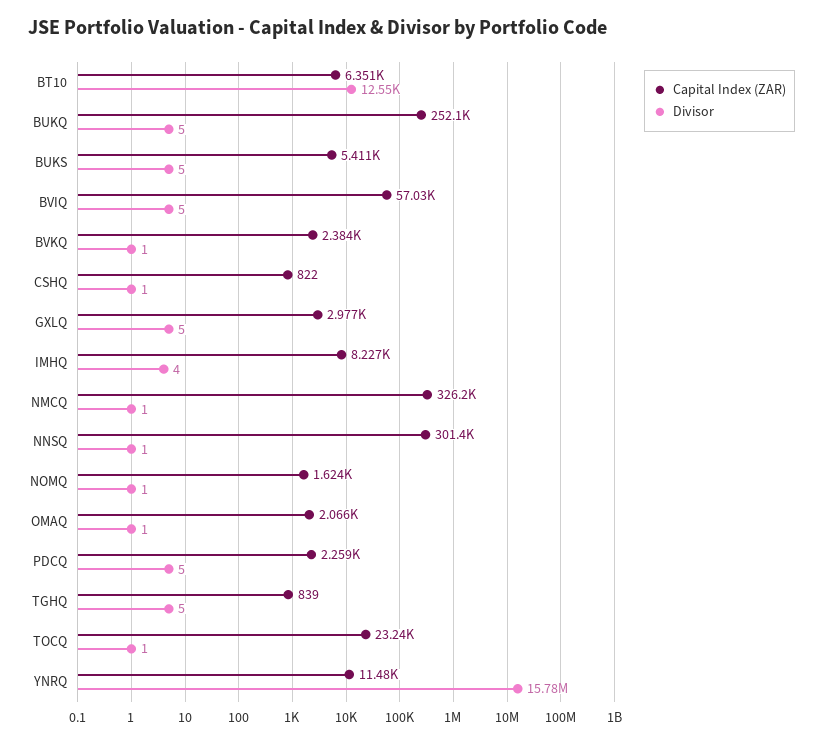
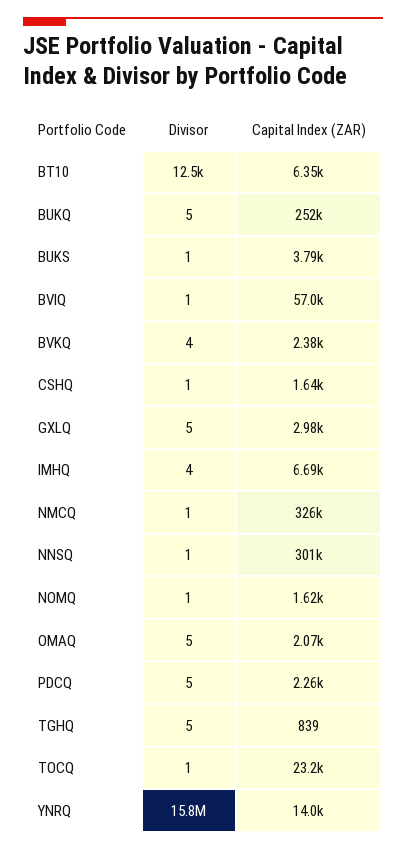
Capital Index (ZAR), BUKS: 5411 -> 3790
Divisor, BUKS: 5 -> 1
Divisor, BVIQ: 5 -> 1
Divisor, BVKQ: 1 -> 4
Capital Index (ZAR), CSHQ: 822 -> 1640
Capital Index (ZAR), IMHQ: 8227 -> 6690
Divisor, OMAQ: 1 -> 5
Capital Index (ZAR), YNRQ: 11480 -> 14000

